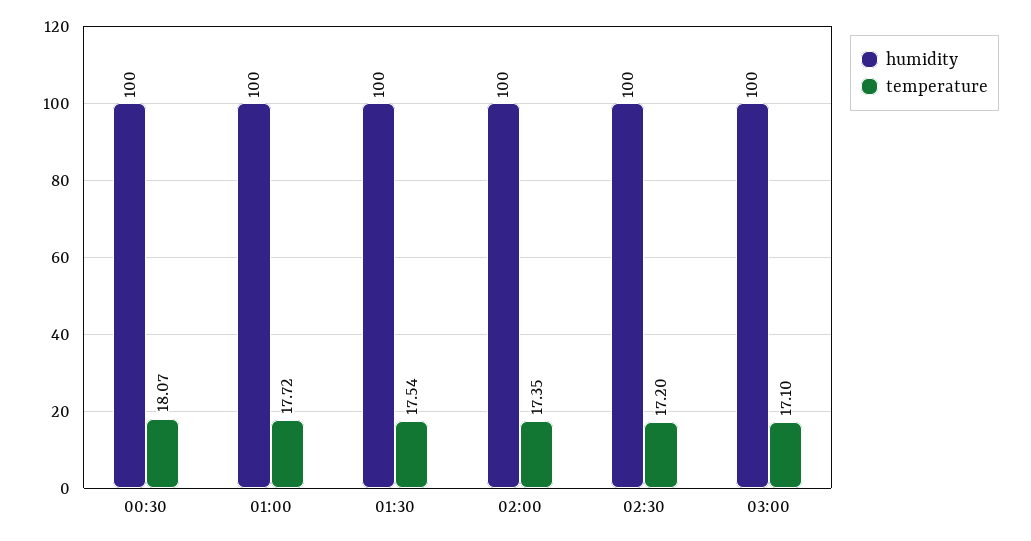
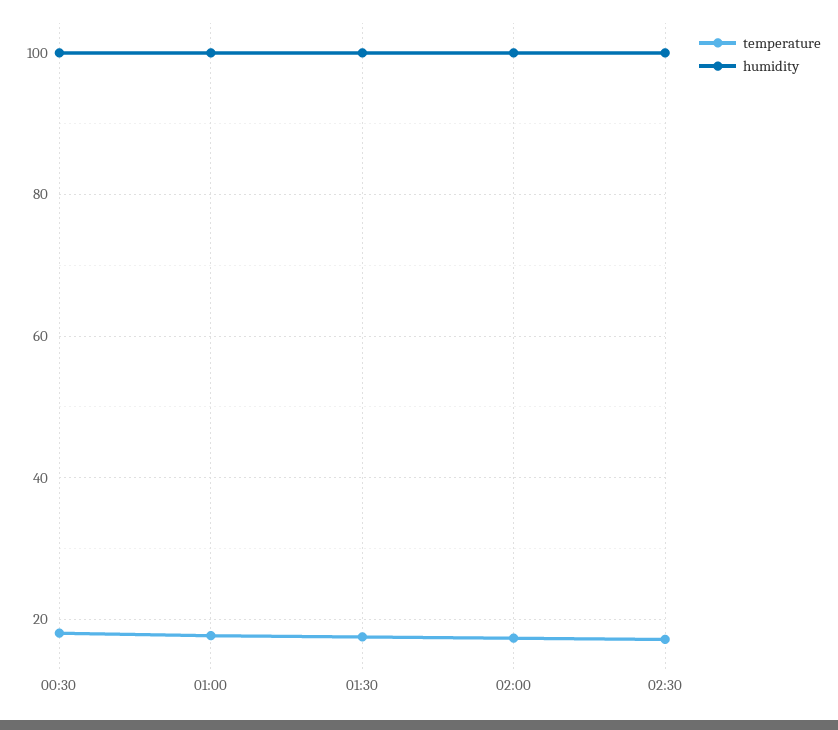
humidity, 03:00: 100 -> none
temperature, 03:00: 17.1 -> none

